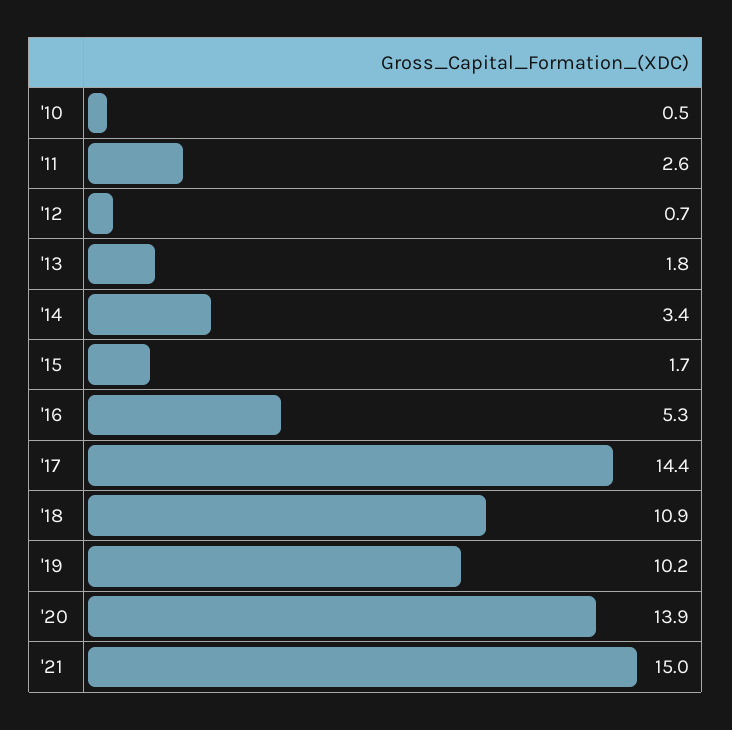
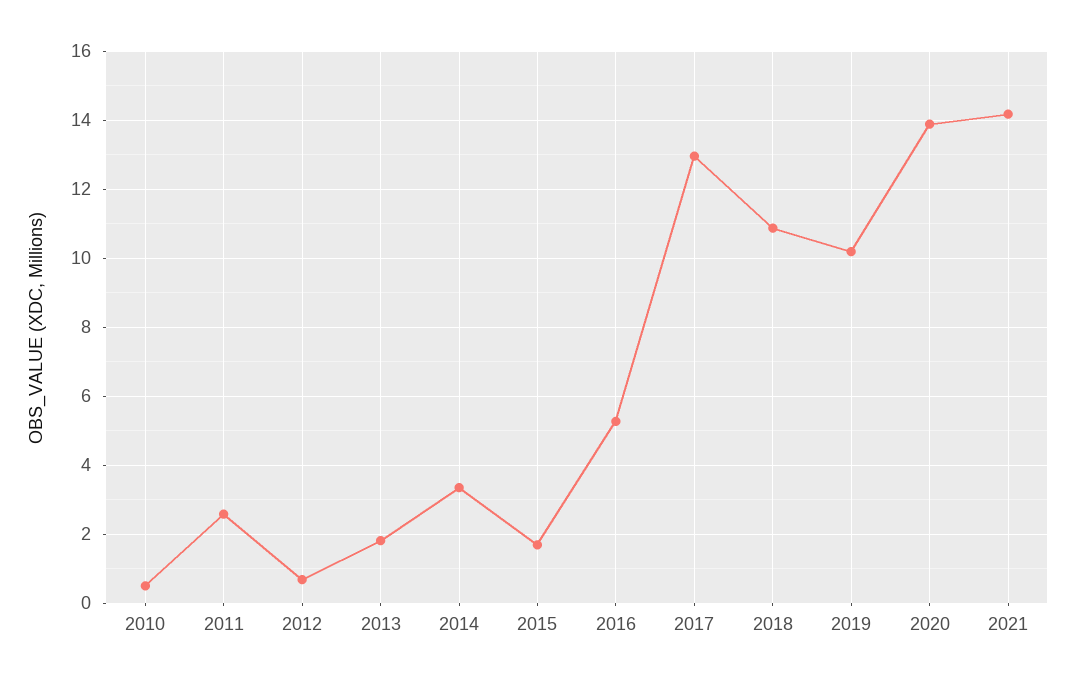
'17: 14.4 -> 13
'21: 15 -> 14.2

